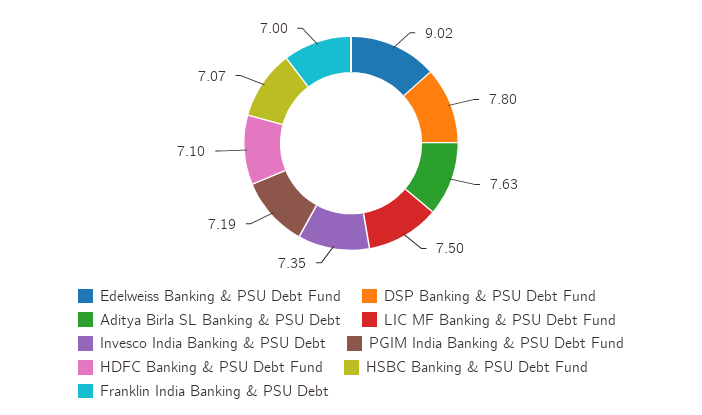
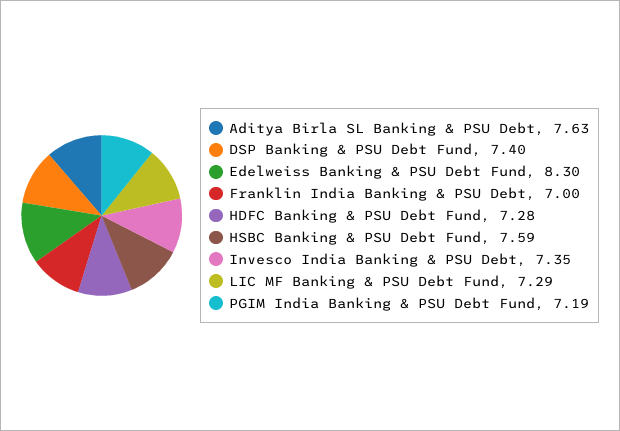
Edelweiss Banking & PSU Debt Fund: 9.02 -> 8.3
DSP Banking & PSU Debt Fund: 7.8 -> 7.4
LIC MF Banking & PSU Debt Fund: 7.5 -> 7.29
HDFC Banking & PSU Debt Fund: 7.1 -> 7.28
HSBC Banking & PSU Debt Fund: 7.07 -> 7.59

